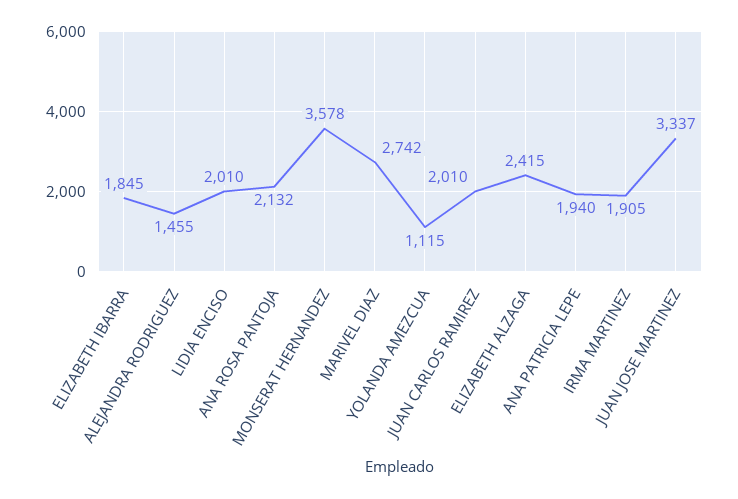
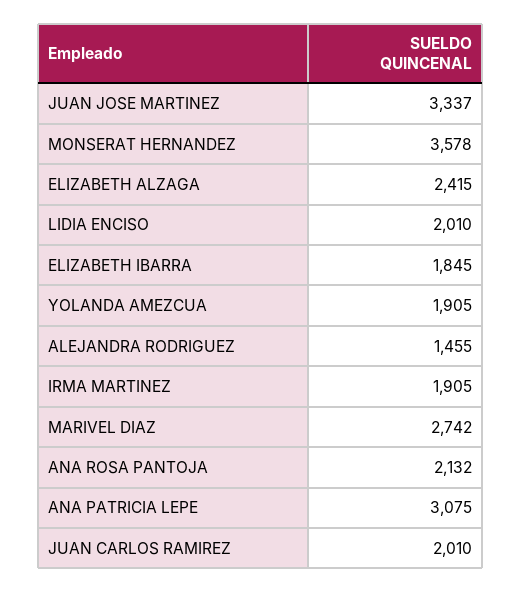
YOLANDA AMEZCUA: 1115 -> 1905
ANA PATRICIA LEPE: 1940 -> 3075

